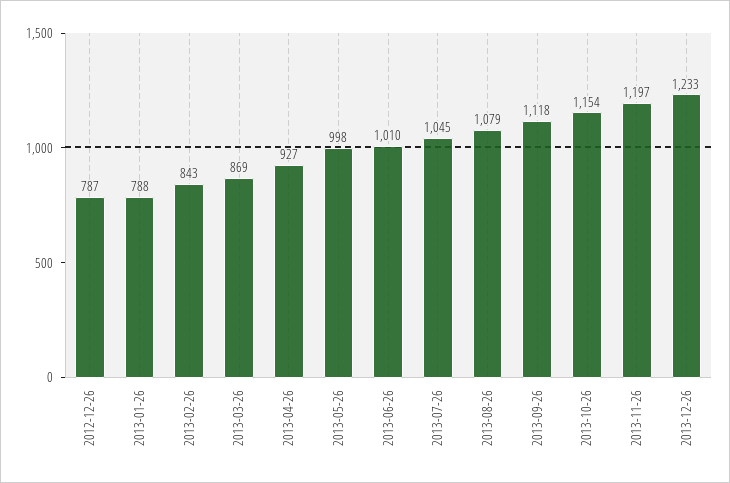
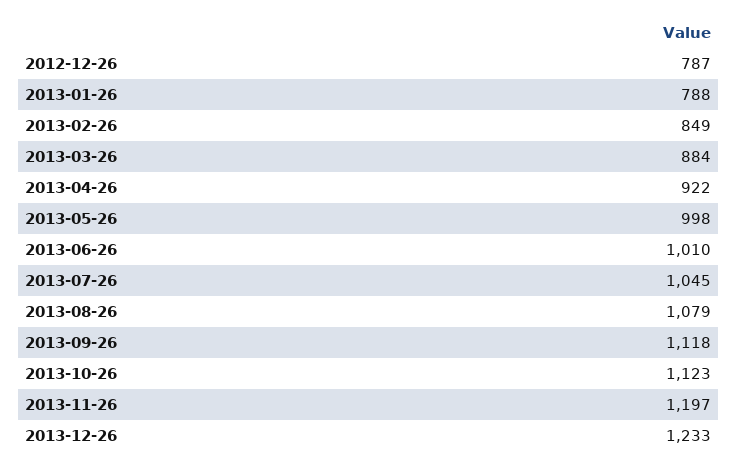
2013-02-26: 843 -> 849
2013-03-26: 869 -> 884
2013-04-26: 927 -> 922
2013-10-26: 1154 -> 1123

